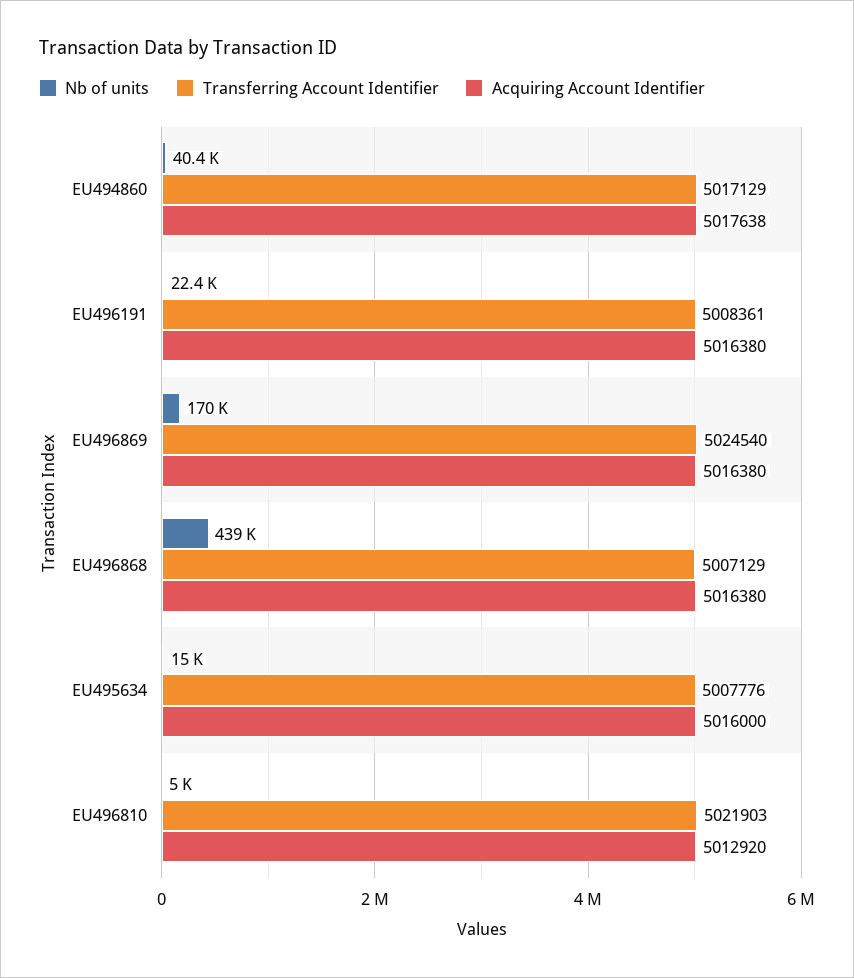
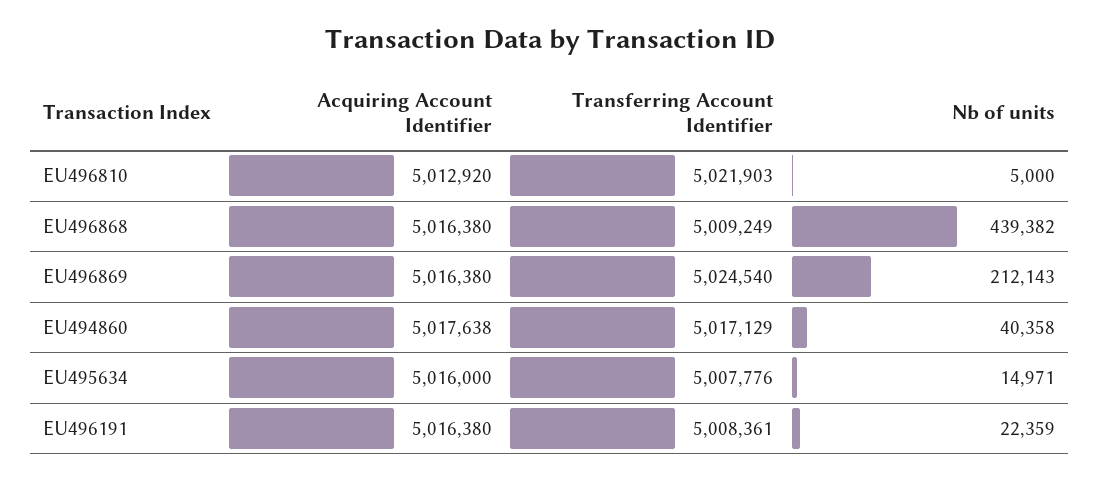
Nb of units, EU496869: 170000 -> 212143
Transferring Account Identifier, EU496868: 5007129 -> 5009249

